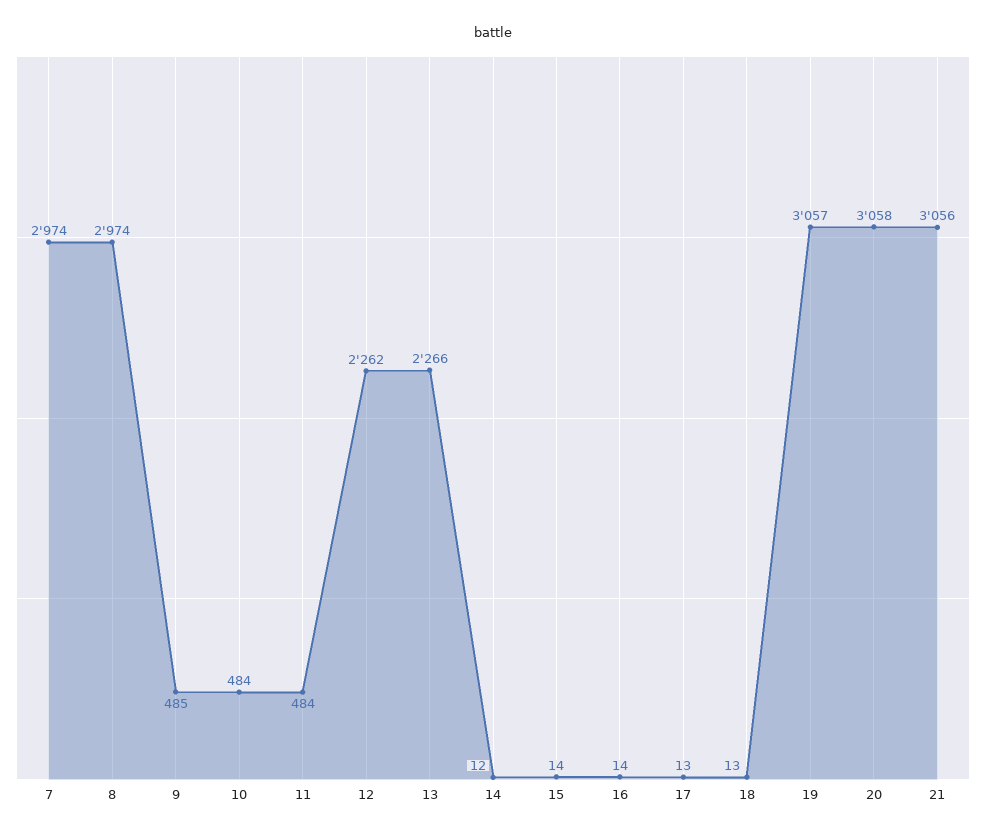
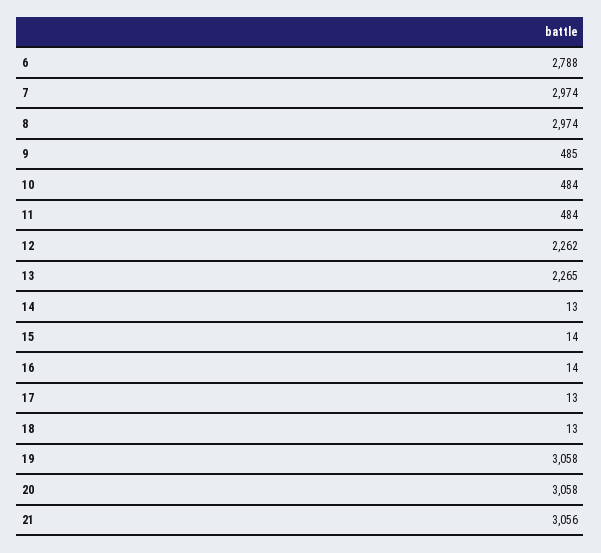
13: 2266 -> 2265
14: 12 -> 13
19: 3057 -> 3058
6: none -> 2788

